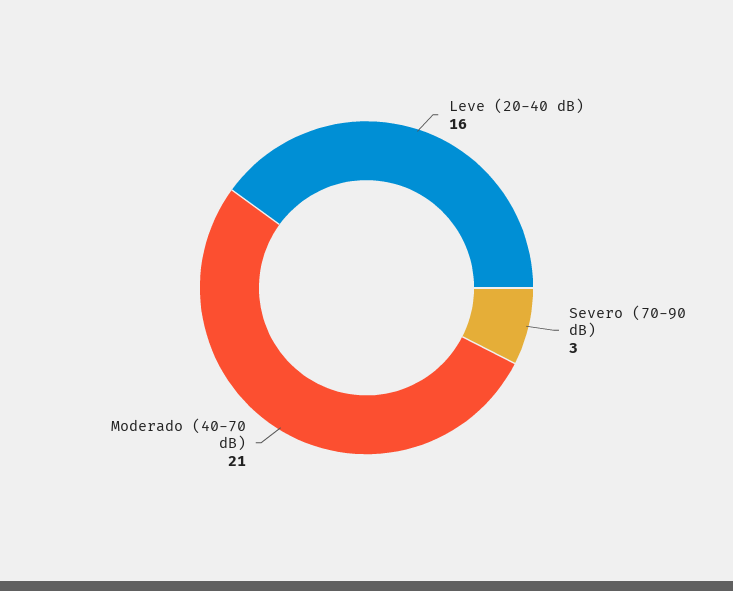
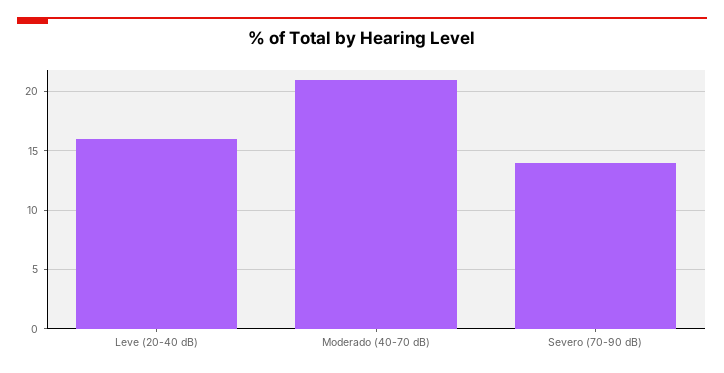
Severo (70-90 dB): 3 -> 14

